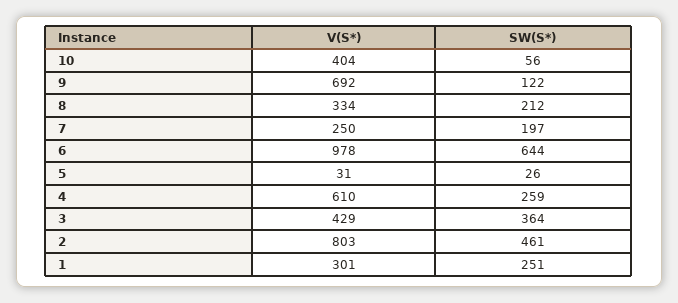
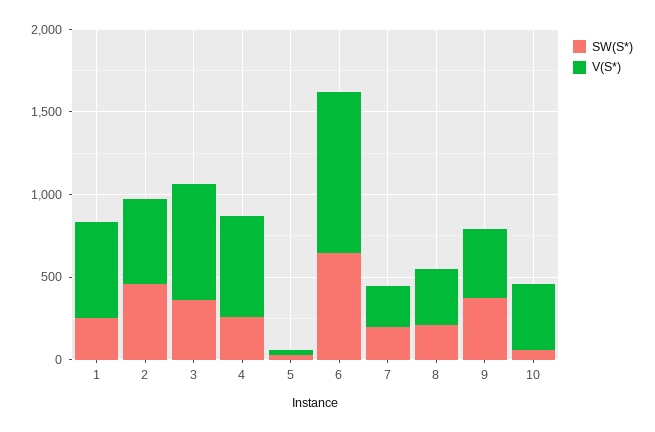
V(S*), 9: 692 -> 400
SW(S*), 9: 122 -> 400
V(S*), 3: 429 -> 700
V(S*), 2: 803 -> 500
V(S*), 1: 301 -> 600

